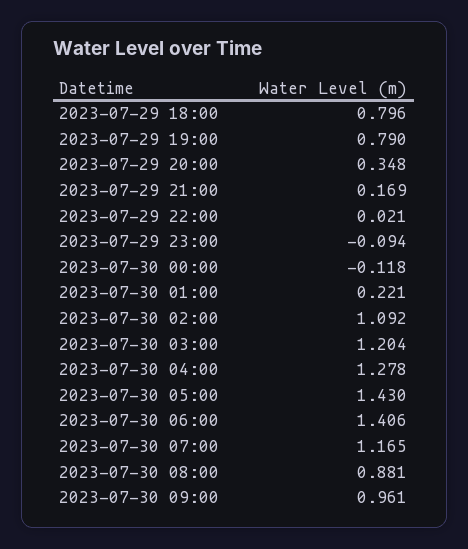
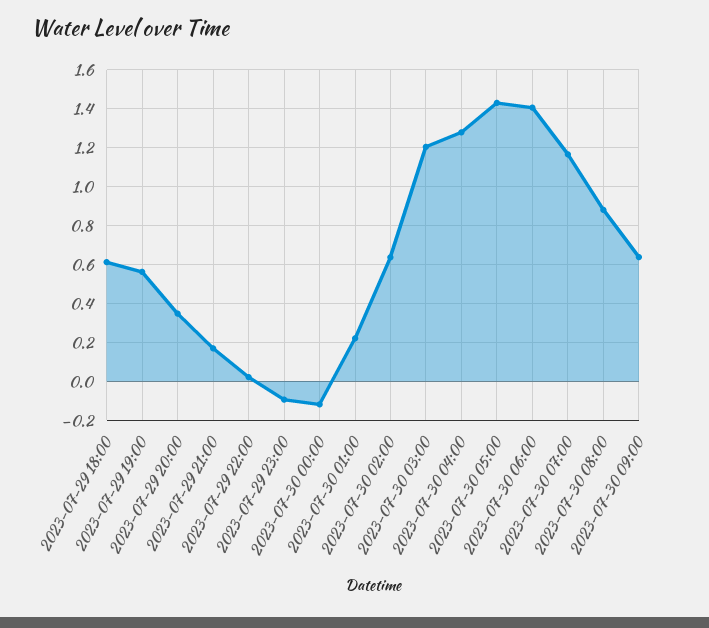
2023-07-29 18:00: 0.796 -> 0.6
2023-07-29 19:00: 0.79 -> 0.55
2023-07-30 02:00: 1.092 -> 0.65
2023-07-30 09:00: 0.961 -> 0.65

